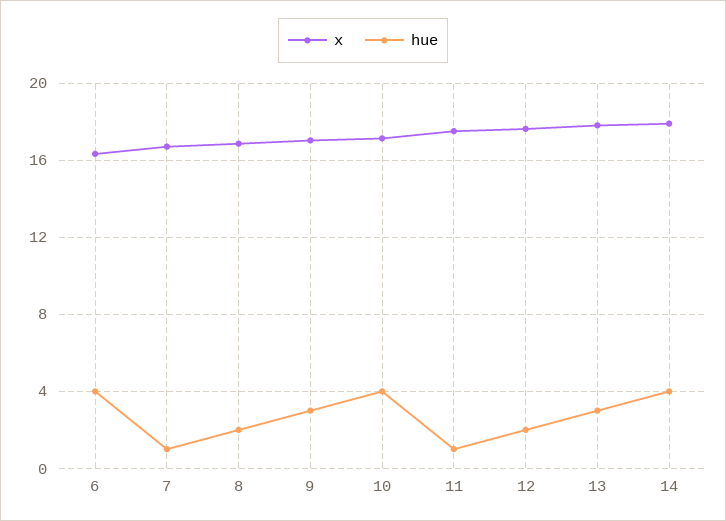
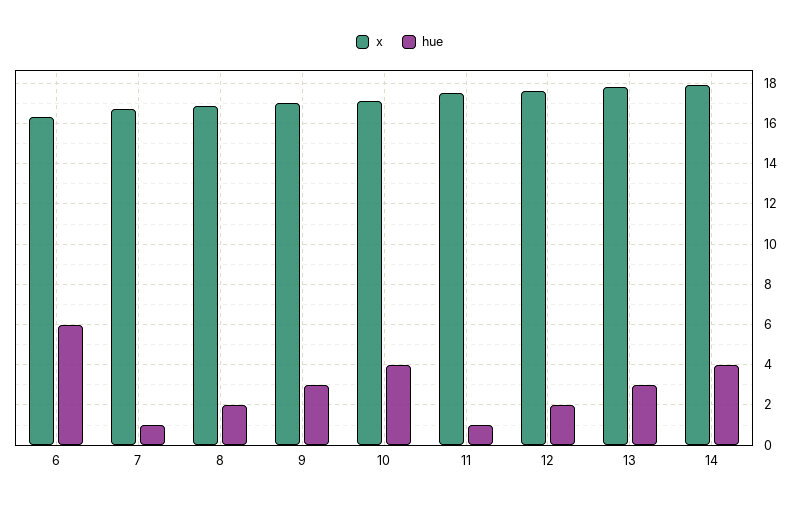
hue, 6: 4 -> 6

